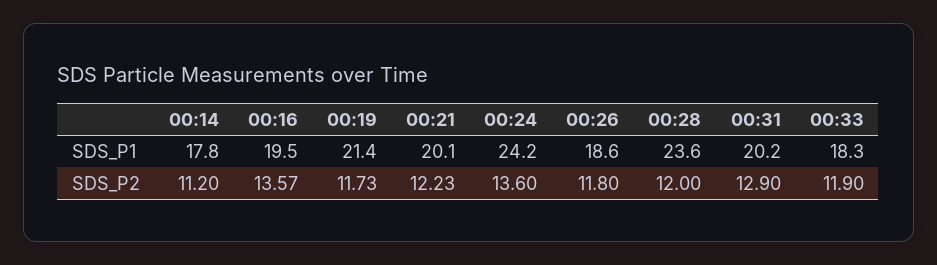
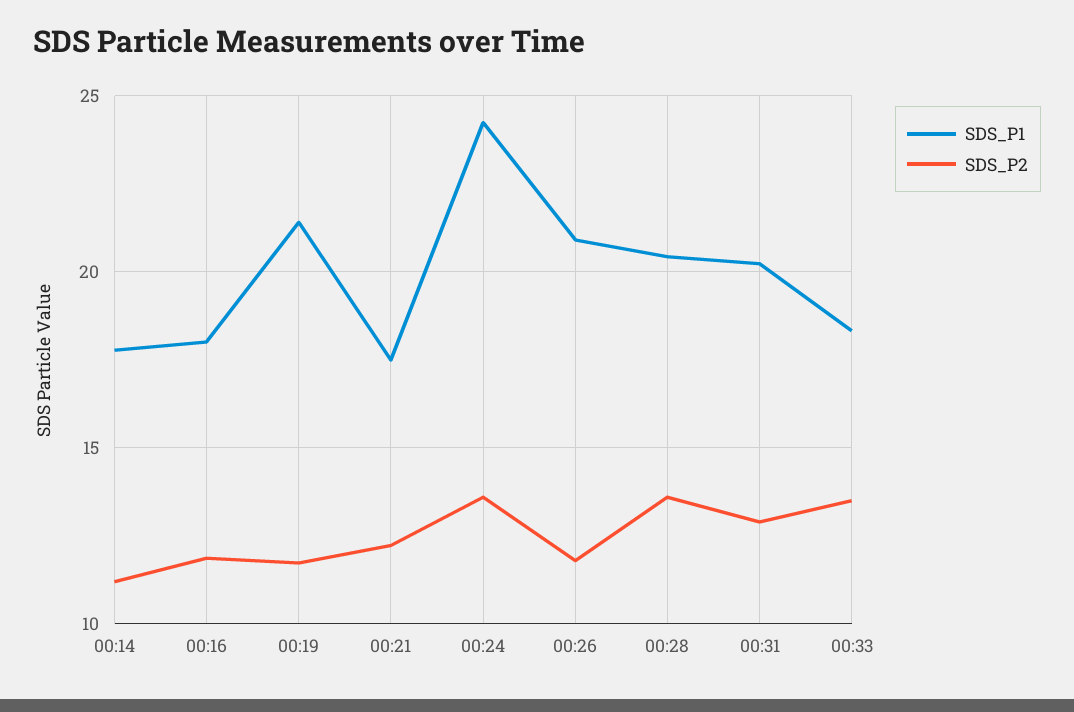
SDS_P1, 00:16: 19.5 -> 18
SDS_P1, 00:21: 20.1 -> 17.5
SDS_P1, 00:26: 18.6 -> 21
SDS_P1, 00:28: 23.6 -> 20.5
SDS_P2, 00:16: 13.57 -> 12
SDS_P2, 00:28: 12 -> 13.5
SDS_P2, 00:33: 11.9 -> 13.5

